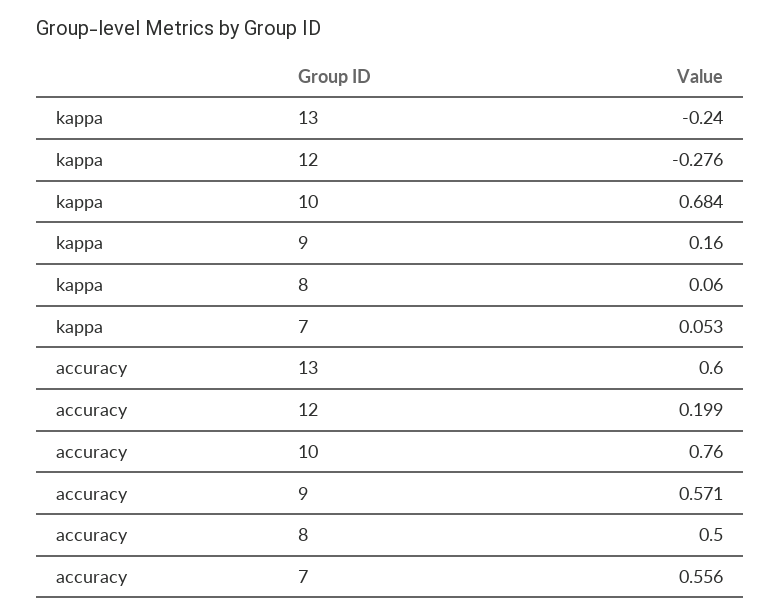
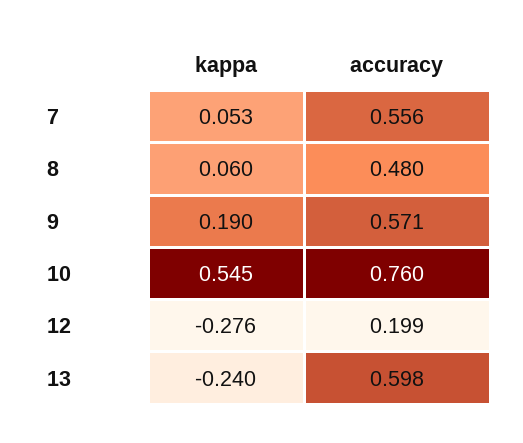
kappa, 10: 0.684 -> 0.545
kappa, 9: 0.16 -> 0.19
accuracy, 13: 0.6 -> 0.598
accuracy, 8: 0.5 -> 0.48

